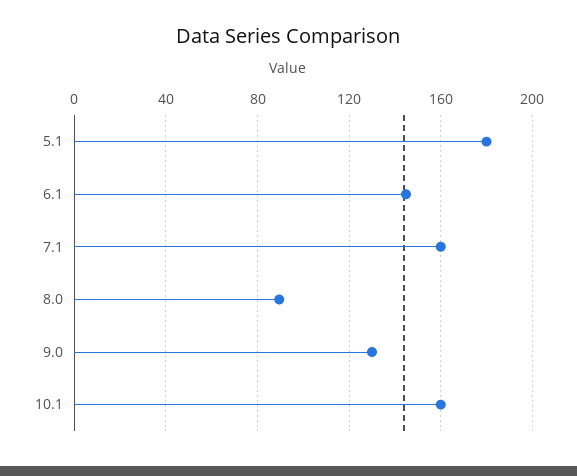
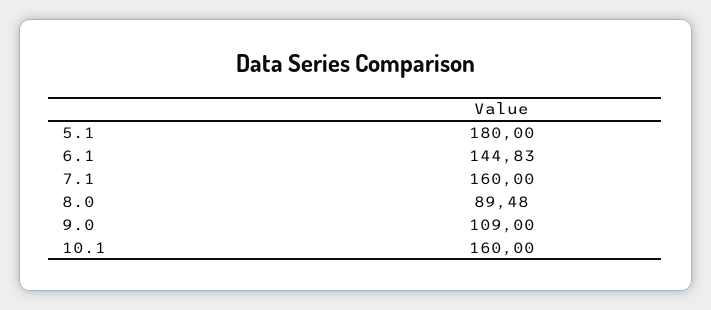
9.0: 130 -> 109

